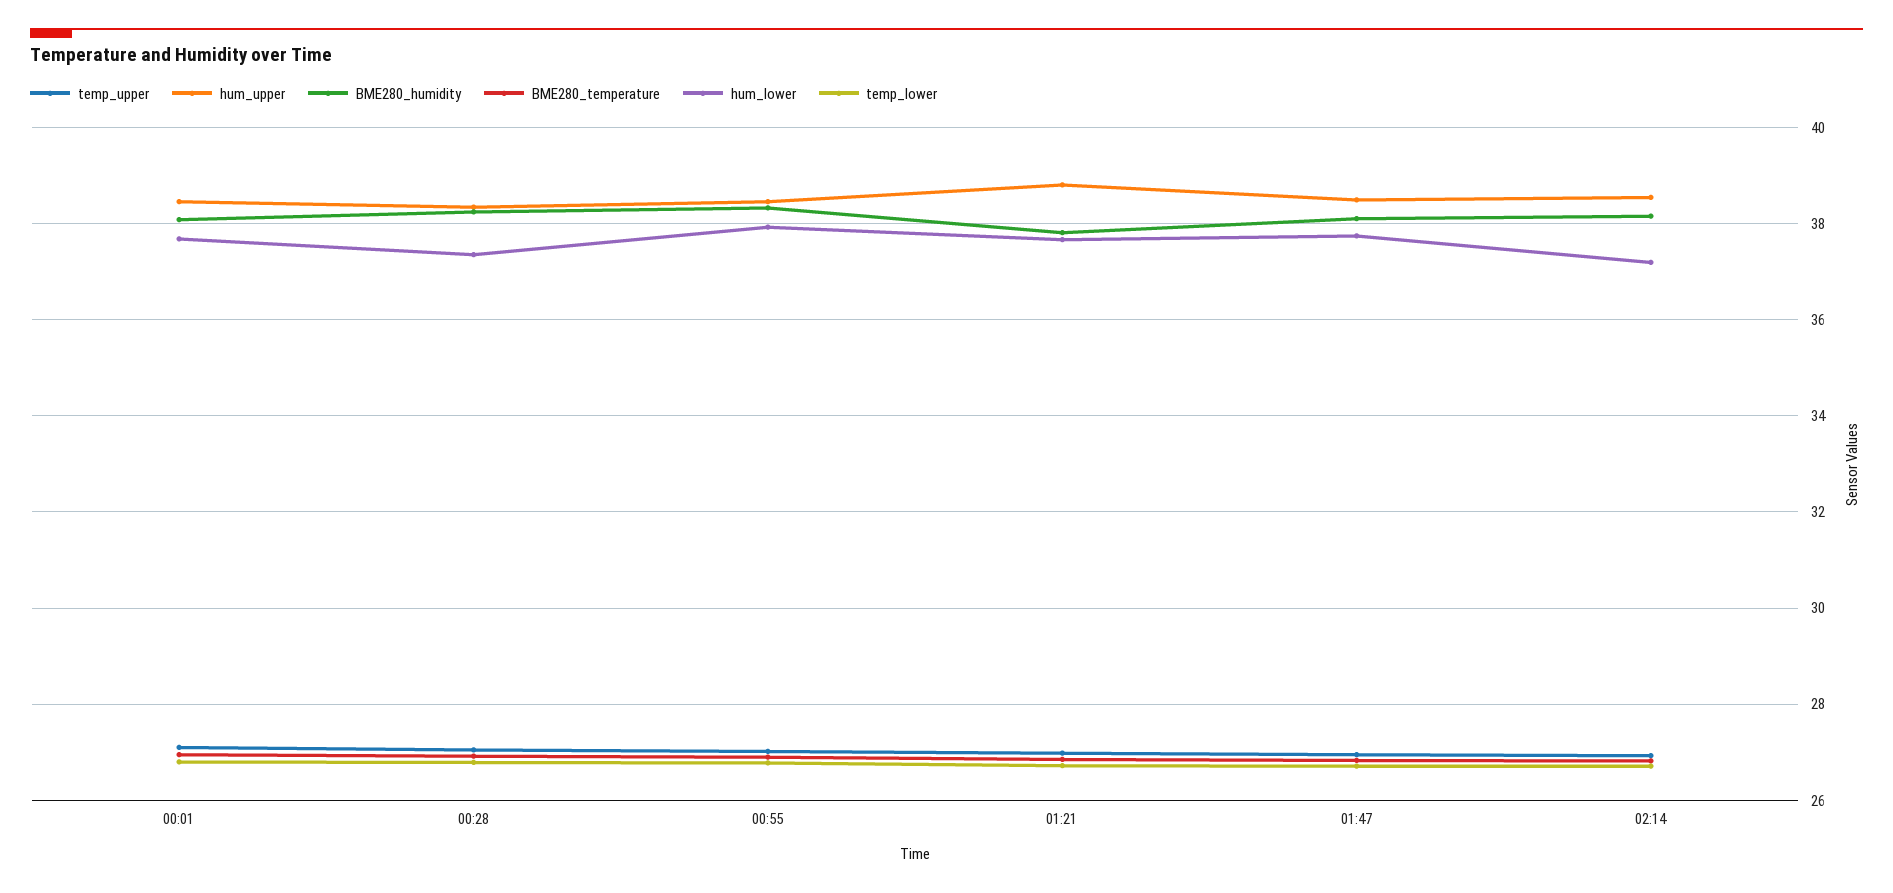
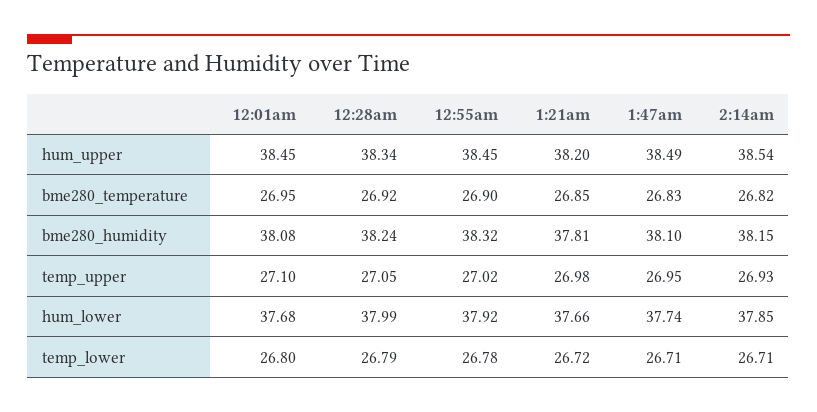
hum_lower, 00:28: 37.4 -> 37.99
hum_upper, 01:21: 38.8 -> 38.2
hum_lower, 02:14: 37.2 -> 37.85

